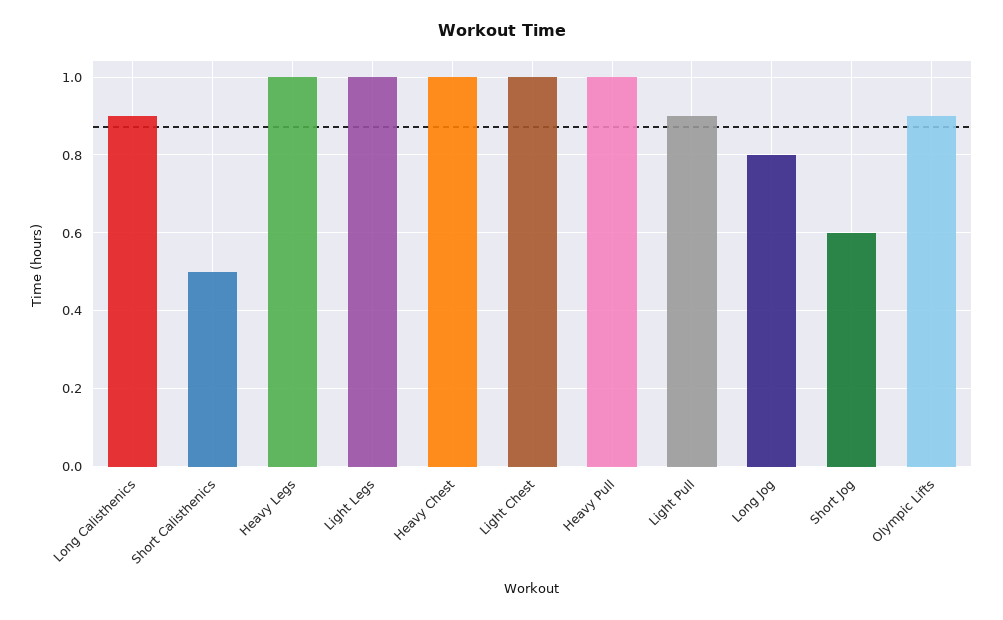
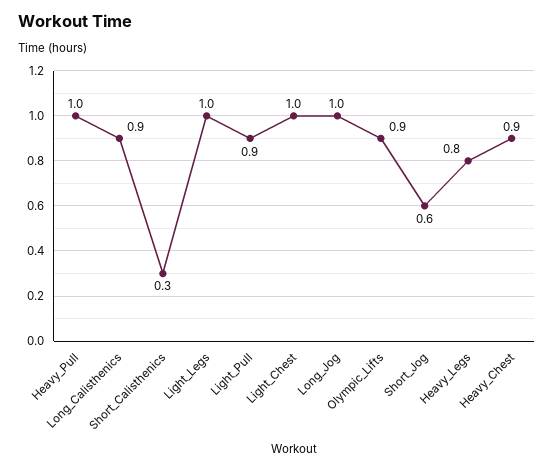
Short Calisthenics: 0.5 -> 0.3
Heavy Legs: 1 -> 0.8
Heavy Chest: 1 -> 0.9
Long Jog: 0.8 -> 1

